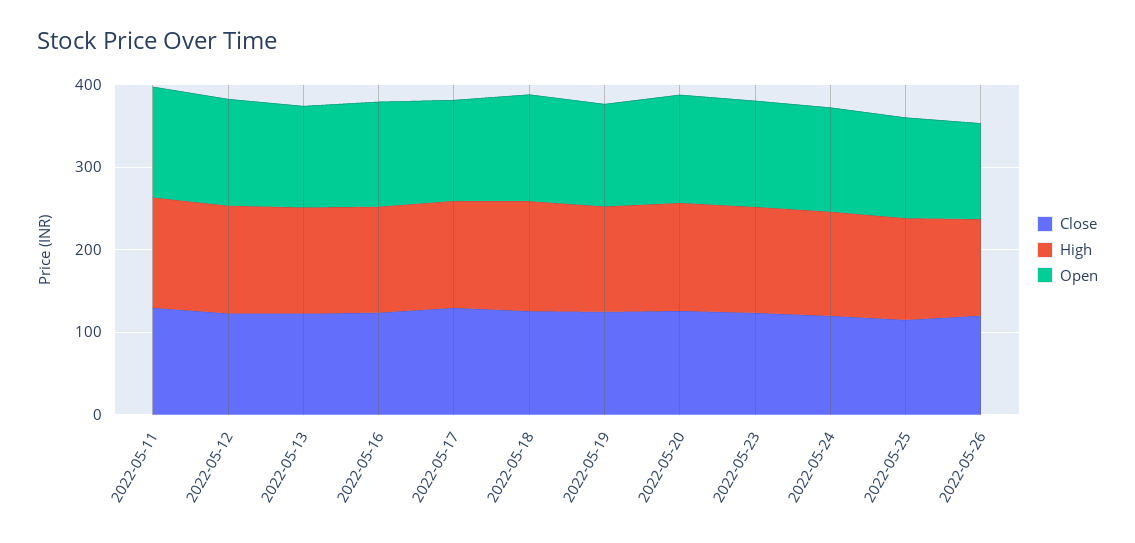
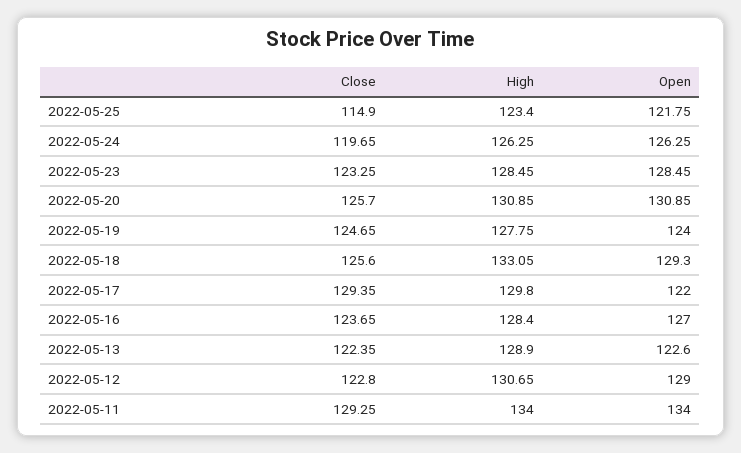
Close, 2022-05-26: 120 -> none
High, 2022-05-26: 120 -> none
Open, 2022-05-26: 120 -> none

